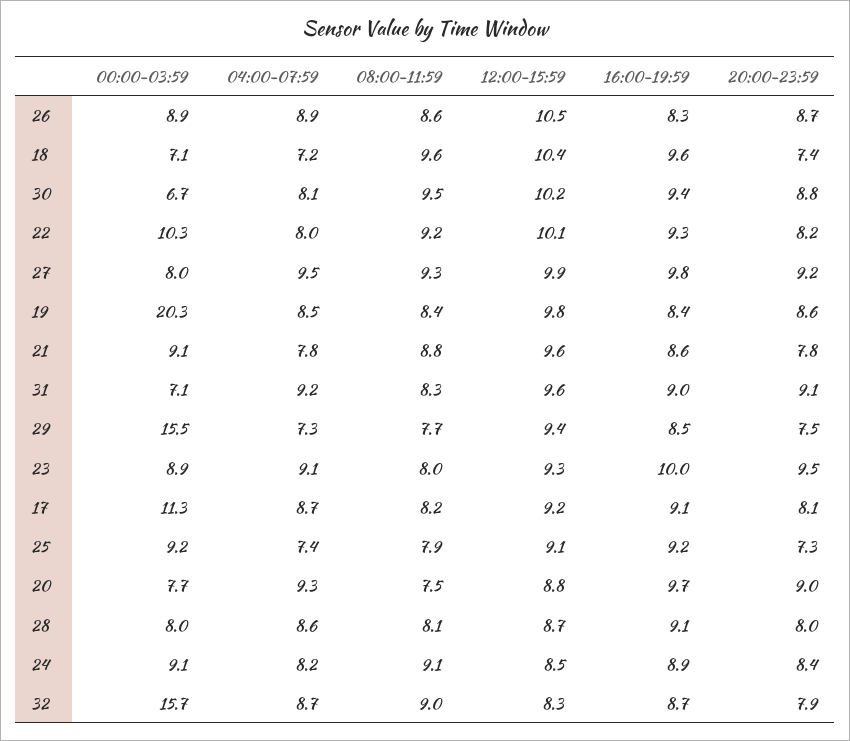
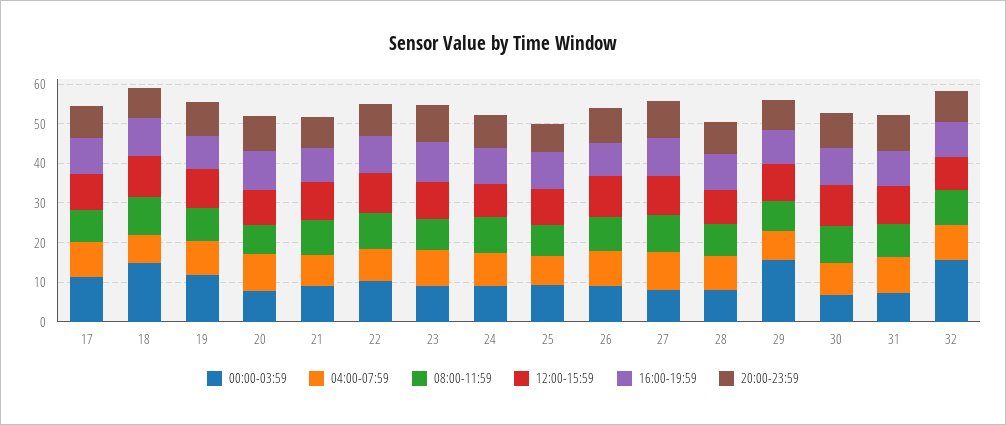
00:00-03:59, 18: 7.1 -> 15
00:00-03:59, 19: 20.3 -> 12.5

